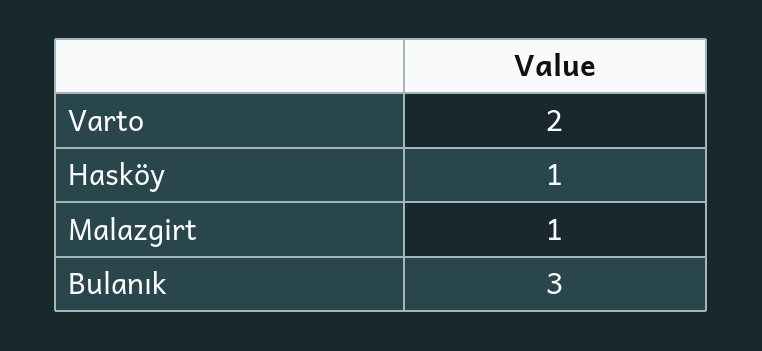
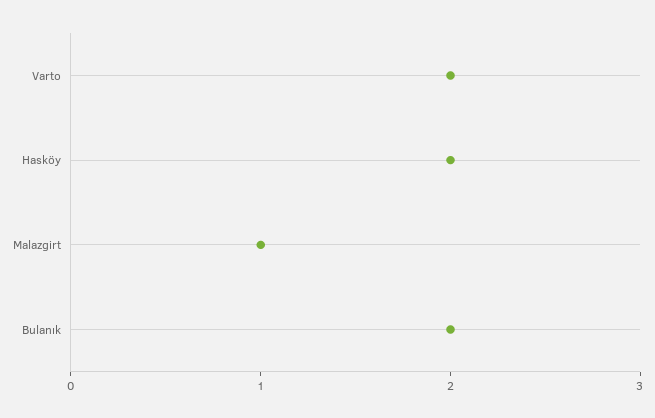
Hasköy: 1 -> 2
Bulanık: 3 -> 2

